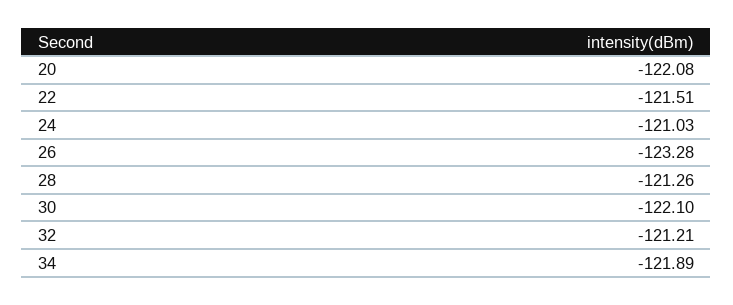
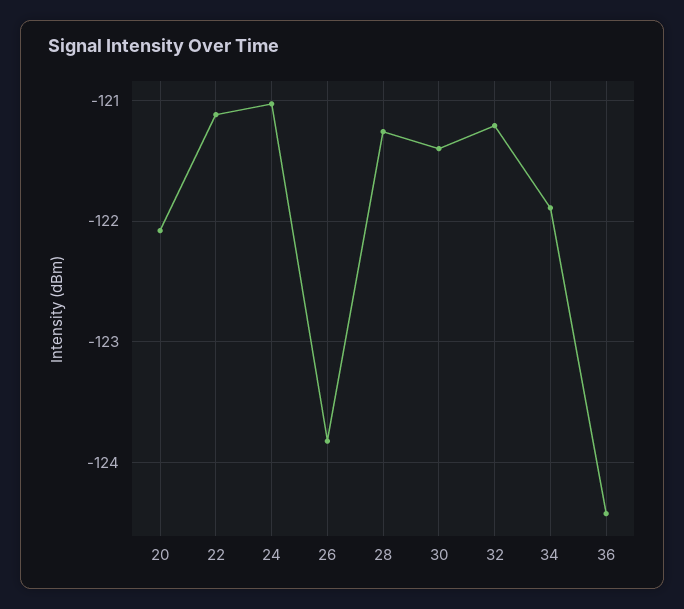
22: -121.51 -> -121.1
26: -123.28 -> -123.8
30: -122.1 -> -121.4
36: none -> -124.4

